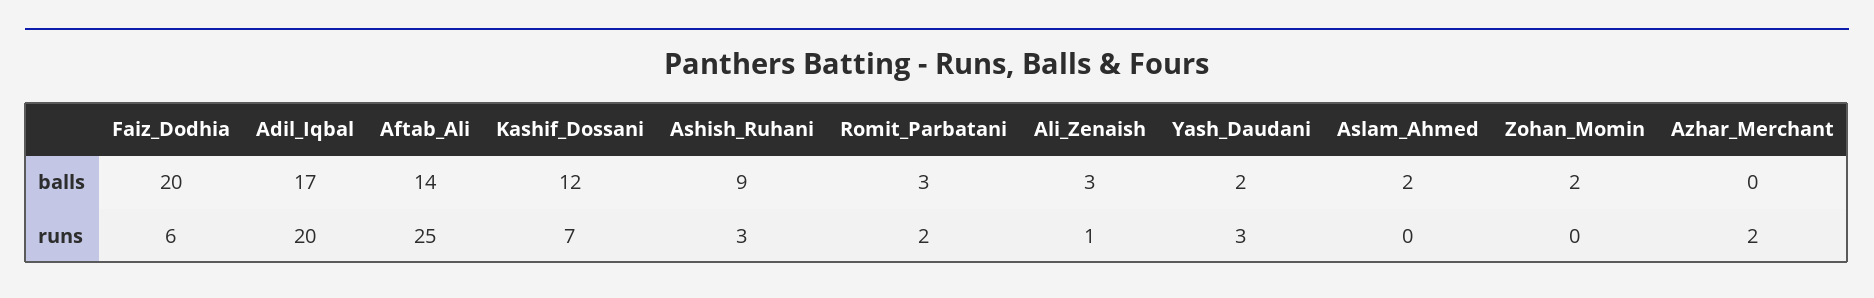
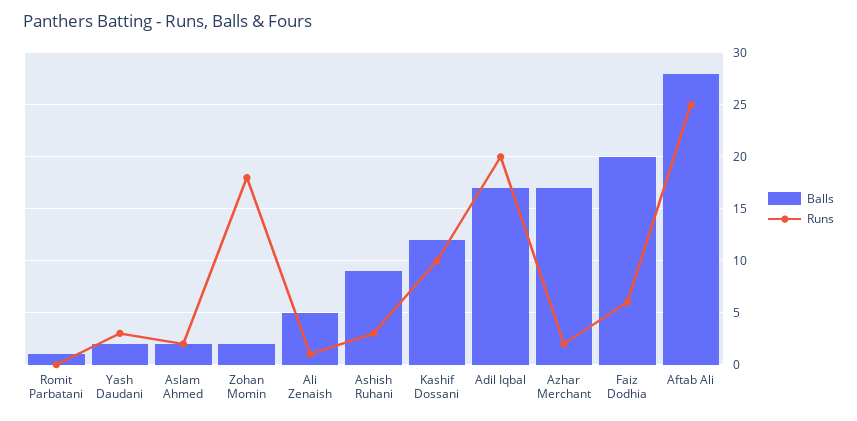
balls, Aftab_Ali: 14 -> 28
balls, Romit_Parbatani: 3 -> 1
balls, Ali_Zenaish: 3 -> 5
balls, Azhar_Merchant: 0 -> 17
runs, Kashif_Dossani: 7 -> 10
runs, Romit_Parbatani: 2 -> 0
runs, Aslam_Ahmed: 0 -> 2
runs, Zohan_Momin: 0 -> 18

